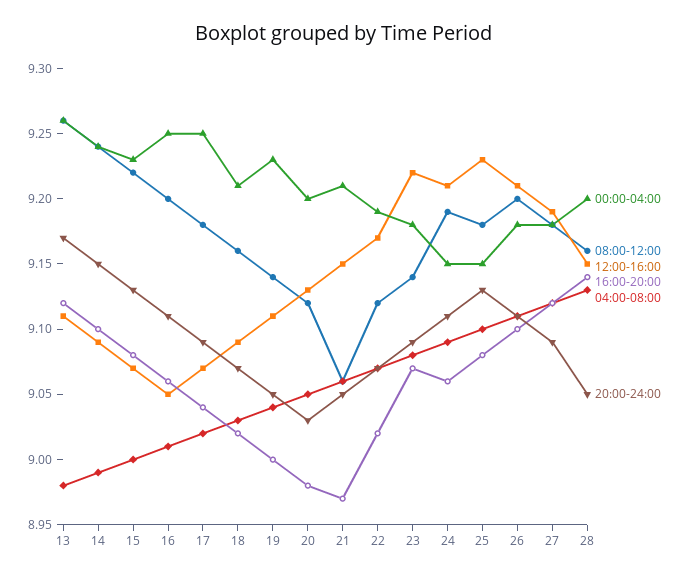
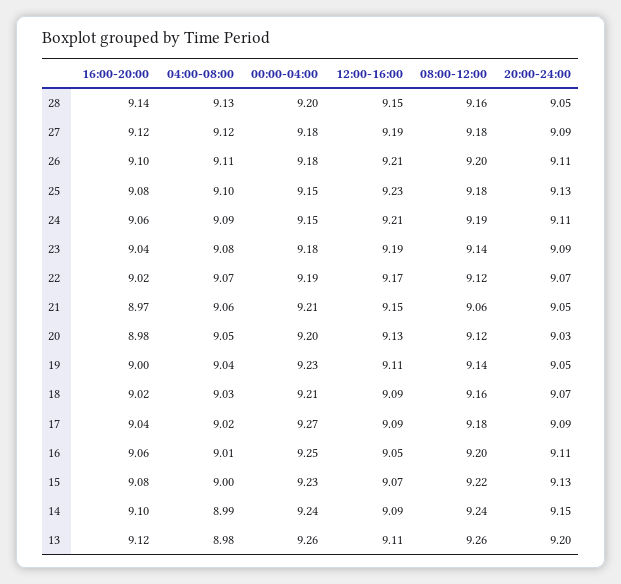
20:00-24:00, 13: 9.17 -> 9.2
00:00-04:00, 17: 9.25 -> 9.27
12:00-16:00, 17: 9.07 -> 9.09
12:00-16:00, 23: 9.22 -> 9.19
16:00-20:00, 23: 9.07 -> 9.04

